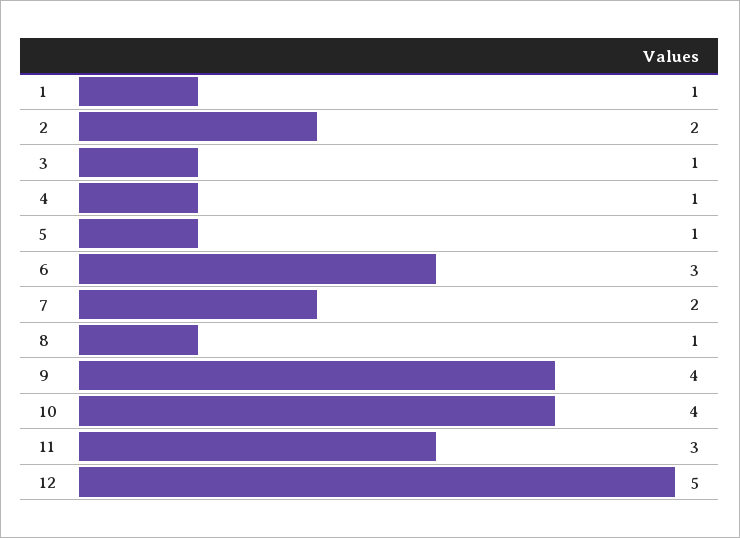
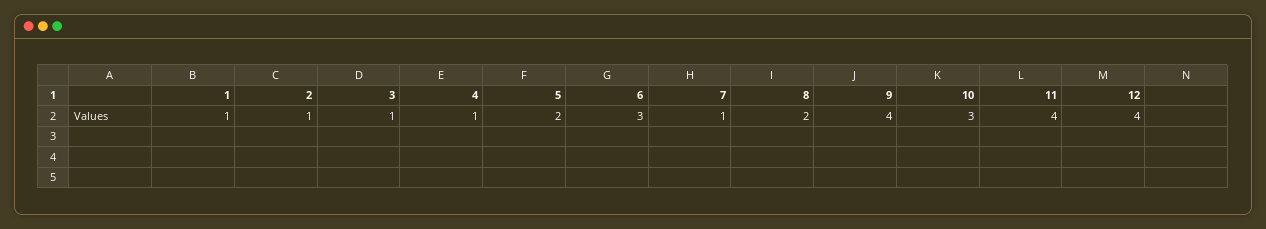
2: 2 -> 1
5: 1 -> 2
7: 2 -> 1
8: 1 -> 2
10: 4 -> 3
11: 3 -> 4
12: 5 -> 4

